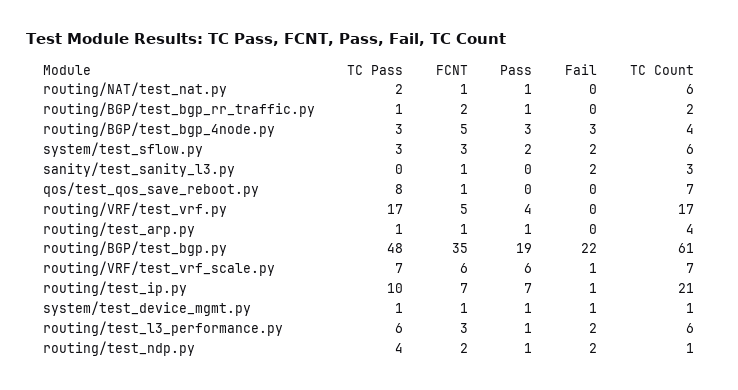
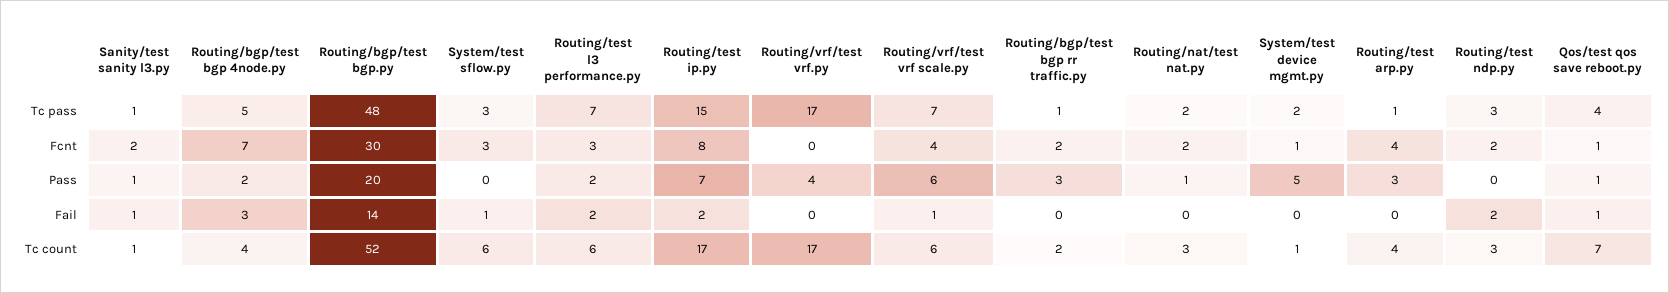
FCNT, routing/NAT/test_nat.py: 1 -> 2
TC Count, routing/NAT/test_nat.py: 6 -> 3
Pass, routing/BGP/test_bgp_rr_traffic.py: 1 -> 3
TC Pass, routing/BGP/test_bgp_4node.py: 3 -> 5
FCNT, routing/BGP/test_bgp_4node.py: 5 -> 7
Pass, routing/BGP/test_bgp_4node.py: 3 -> 2
Pass, system/test_sflow.py: 2 -> 0
Fail, system/test_sflow.py: 2 -> 1
TC Pass, sanity/test_sanity_l3.py: 0 -> 1
FCNT, sanity/test_sanity_l3.py: 1 -> 2
Pass, sanity/test_sanity_l3.py: 0 -> 1
Fail, sanity/test_sanity_l3.py: 2 -> 1
TC Count, sanity/test_sanity_l3.py: 3 -> 1
TC Pass, qos/test_qos_save_reboot.py: 8 -> 4
Pass, qos/test_qos_save_reboot.py: 0 -> 1
Fail, qos/test_qos_save_reboot.py: 0 -> 1
FCNT, routing/VRF/test_vrf.py: 5 -> 0
FCNT, routing/test_arp.py: 1 -> 4
Pass, routing/test_arp.py: 1 -> 3
FCNT, routing/BGP/test_bgp.py: 35 -> 30
Pass, routing/BGP/test_bgp.py: 19 -> 20
Fail, routing/BGP/test_bgp.py: 22 -> 14
TC Count, routing/BGP/test_bgp.py: 61 -> 52
FCNT, routing/VRF/test_vrf_scale.py: 6 -> 4
TC Count, routing/VRF/test_vrf_scale.py: 7 -> 6
TC Pass, routing/test_ip.py: 10 -> 15
FCNT, routing/test_ip.py: 7 -> 8
Fail, routing/test_ip.py: 1 -> 2
TC Count, routing/test_ip.py: 21 -> 17
TC Pass, system/test_device_mgmt.py: 1 -> 2
Pass, system/test_device_mgmt.py: 1 -> 5
Fail, system/test_device_mgmt.py: 1 -> 0
TC Pass, routing/test_l3_performance.py: 6 -> 7
Pass, routing/test_l3_performance.py: 1 -> 2
TC Pass, routing/test_ndp.py: 4 -> 3
Pass, routing/test_ndp.py: 1 -> 0
TC Count, routing/test_ndp.py: 1 -> 3

